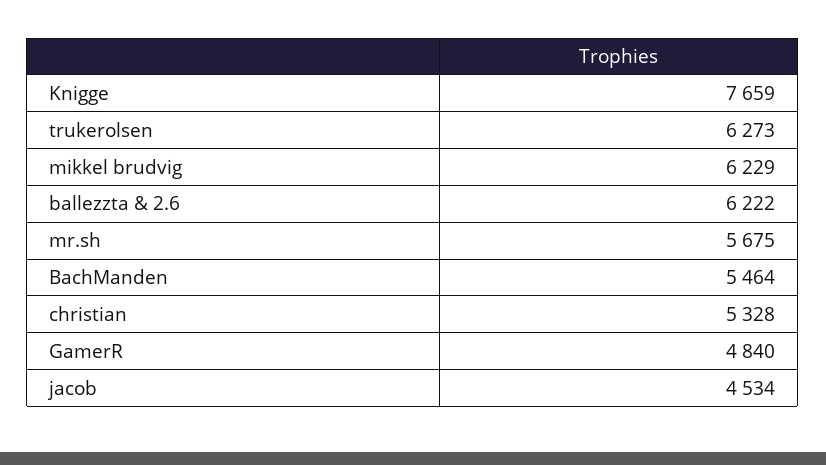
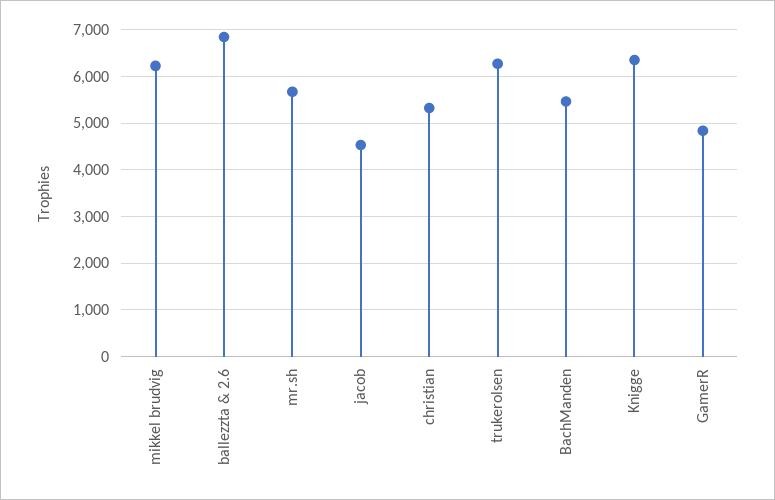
Knigge: 7659 -> 6400
ballezzta & 2.6: 6222 -> 6800

